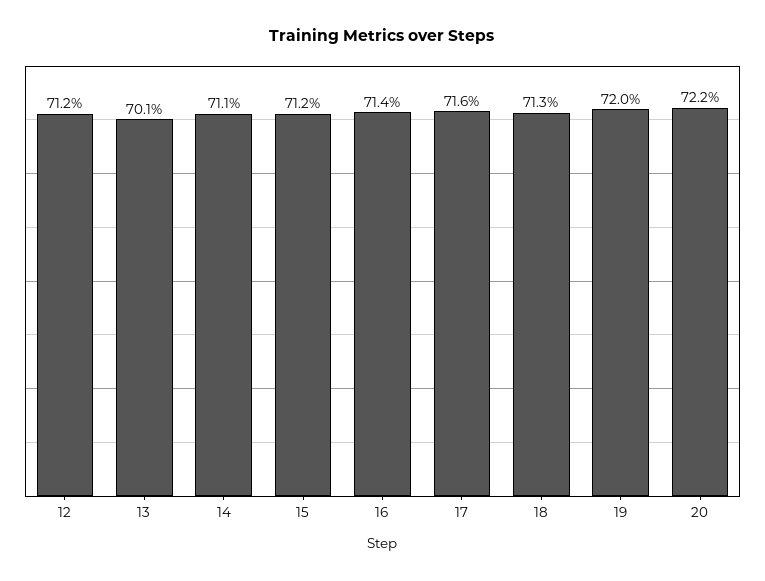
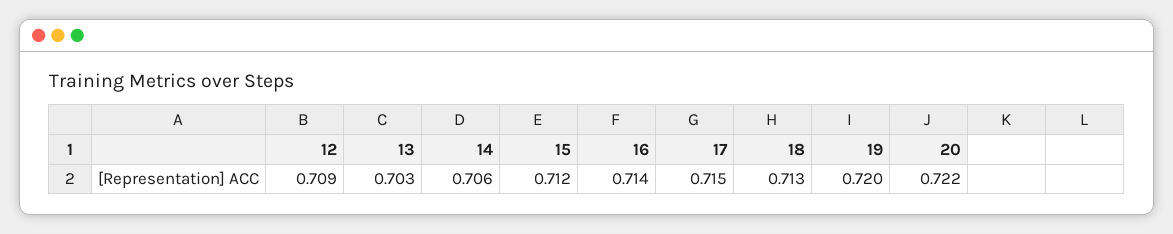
12: 0.712 -> 0.709
13: 0.701 -> 0.703
14: 0.711 -> 0.706
17: 0.716 -> 0.715

